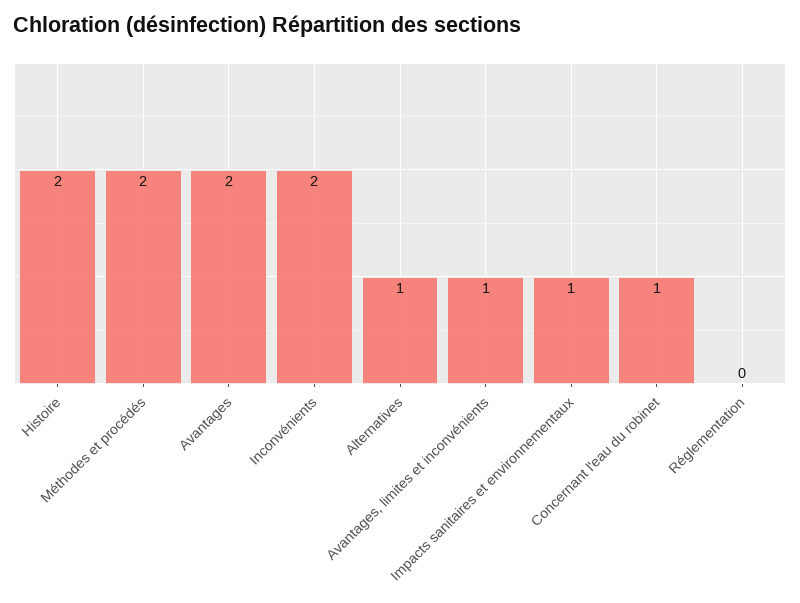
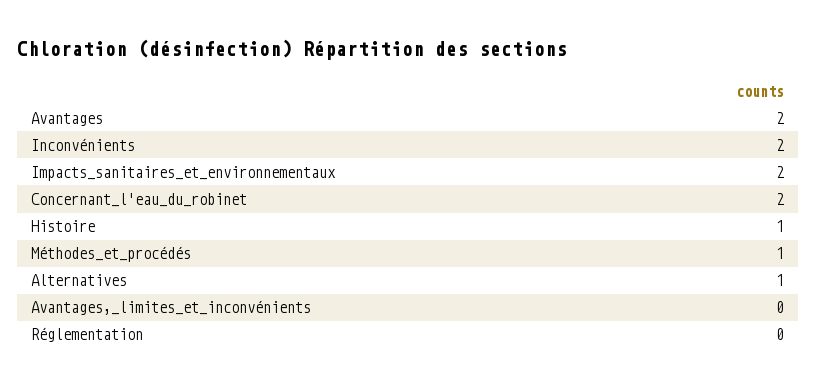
Histoire: 2 -> 1
Méthodes et procédés: 2 -> 1
Avantages, limites et inconvénients: 1 -> 0
Impacts sanitaires et environnementaux: 1 -> 2
Concernant l'eau du robinet: 1 -> 2

